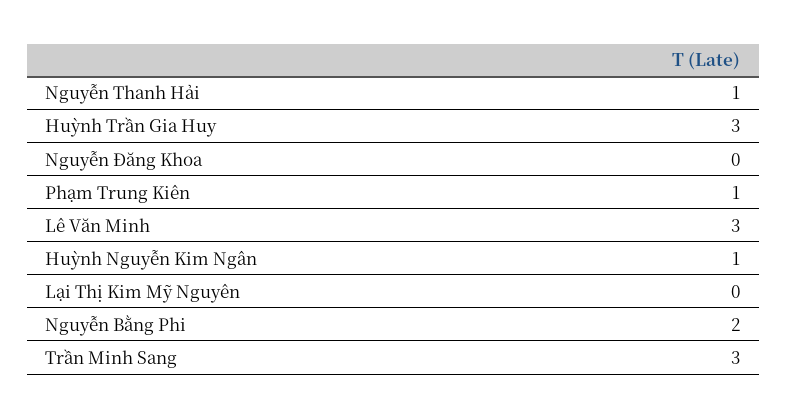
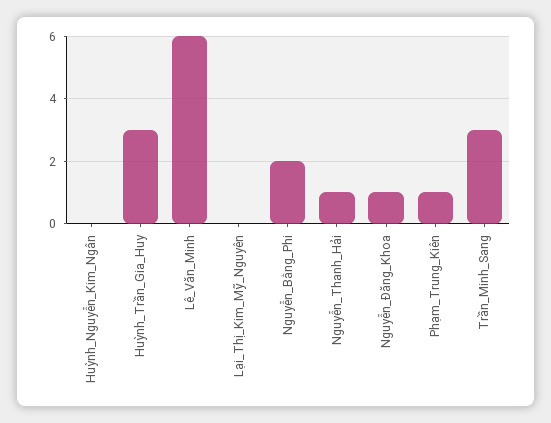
Nguyễn Đăng Khoa: 0 -> 1
Lê Văn Minh: 3 -> 6
Huỳnh Nguyễn Kim Ngân: 1 -> 0

